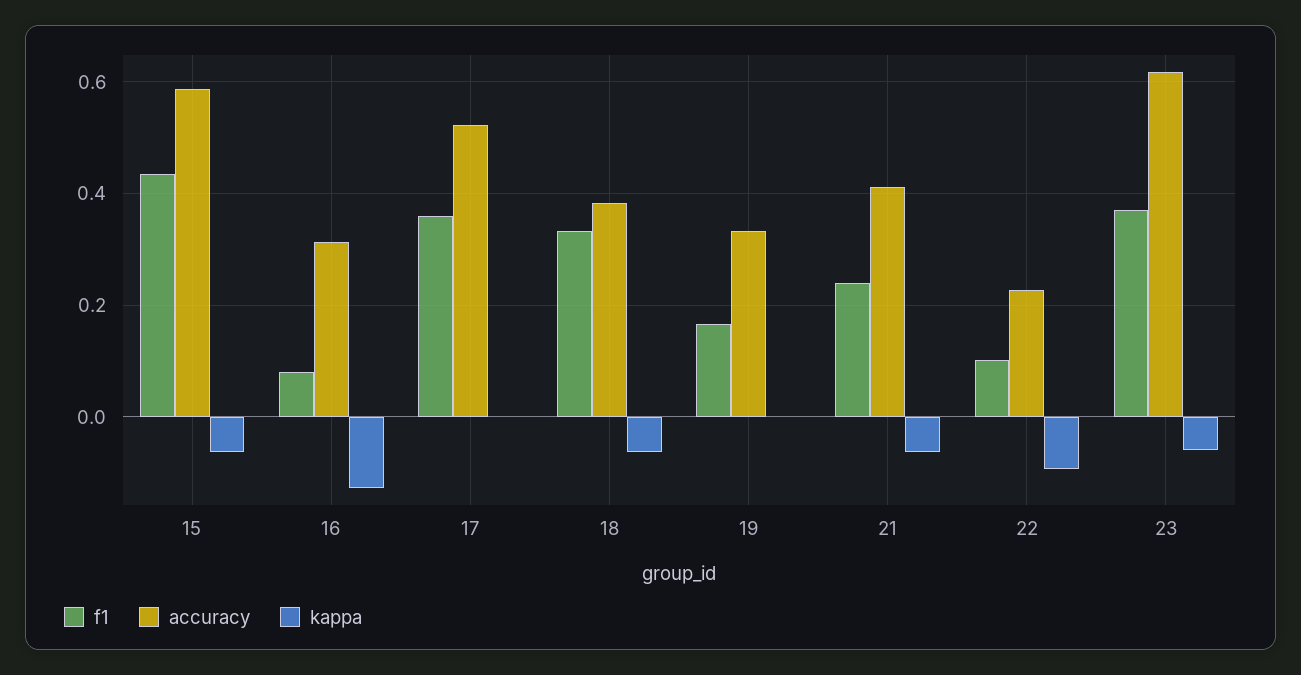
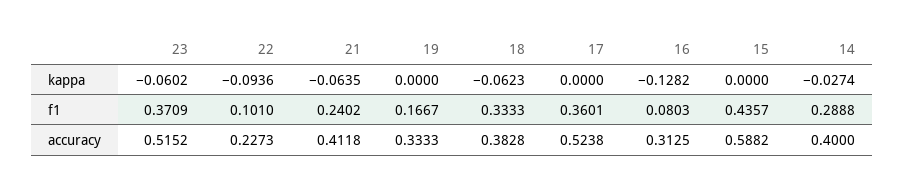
kappa, 15: -0.06 -> 0
accuracy, 23: 0.62 -> 0.5152
kappa, 14: none -> -0.0274
f1, 14: none -> 0.2888
accuracy, 14: none -> 0.4

